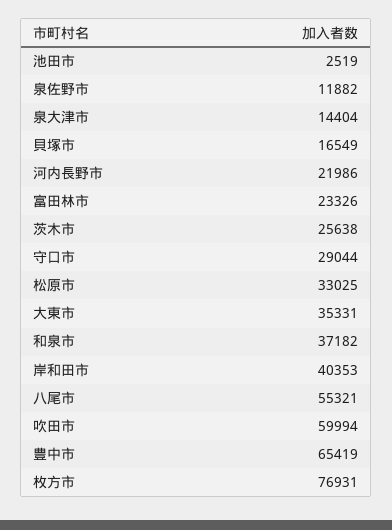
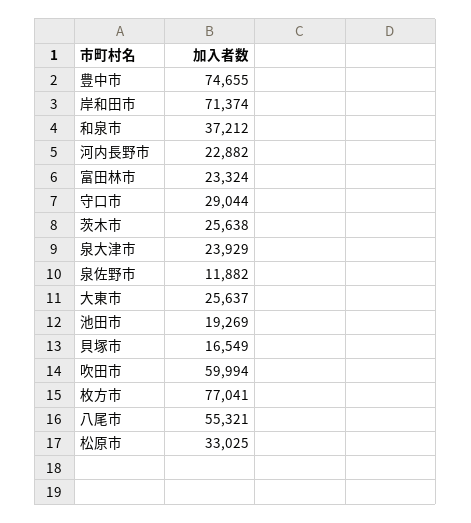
池田市: 2519 -> 19269
泉大津市: 14404 -> 23929
河内長野市: 21986 -> 22882
富田林市: 23326 -> 23324
大東市: 35331 -> 25637
和泉市: 37182 -> 37212
岸和田市: 40353 -> 71374
豊中市: 65419 -> 74655
枚方市: 76931 -> 77041

